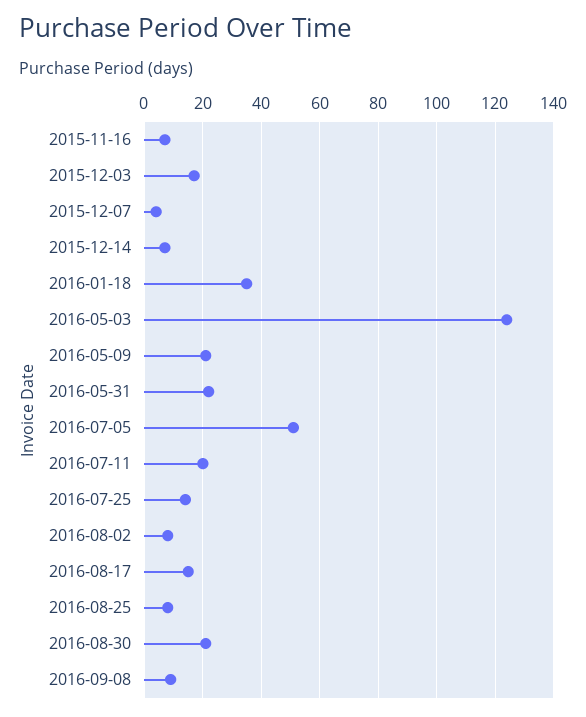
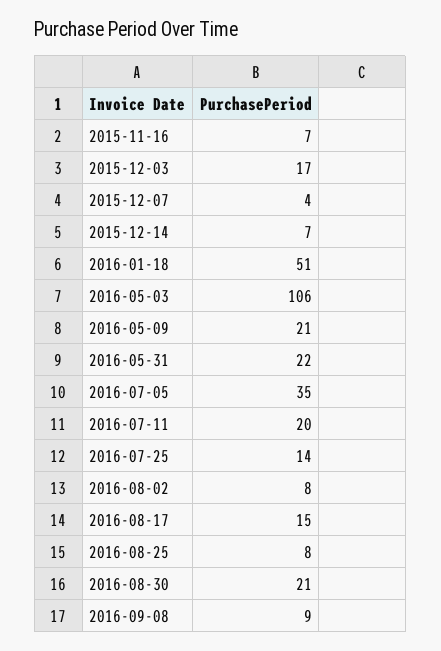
2016-01-18: 35 -> 51
2016-05-03: 125 -> 106
2016-07-05: 50 -> 35

